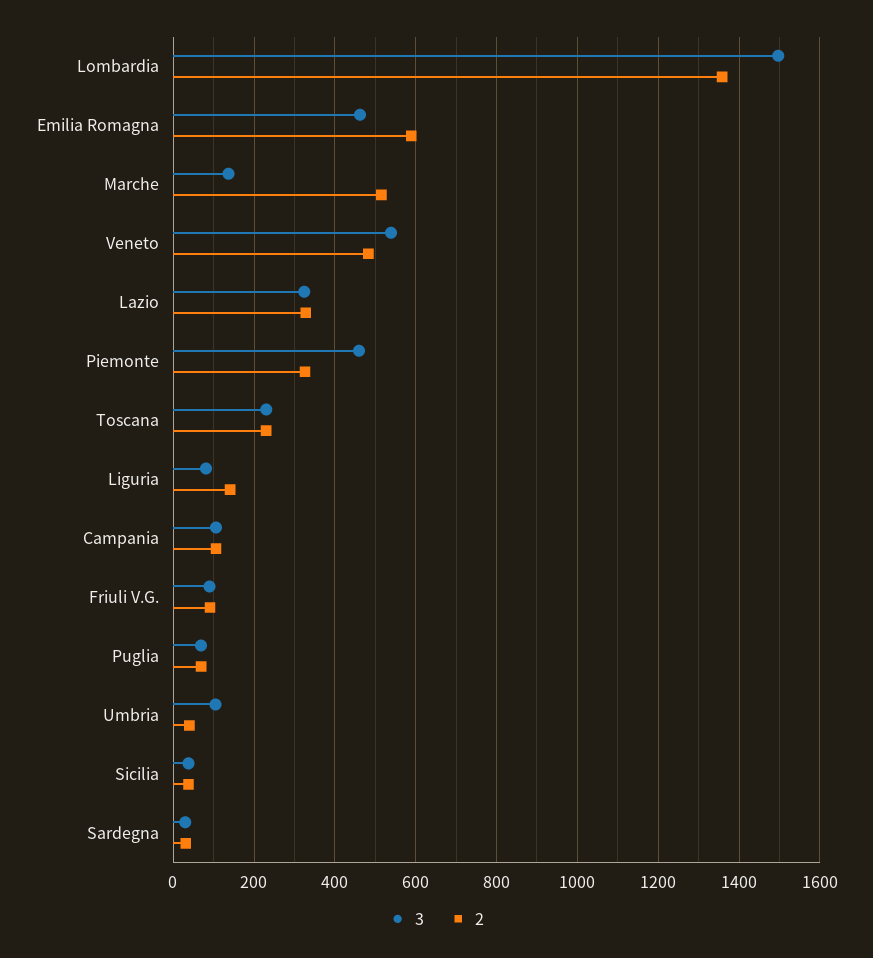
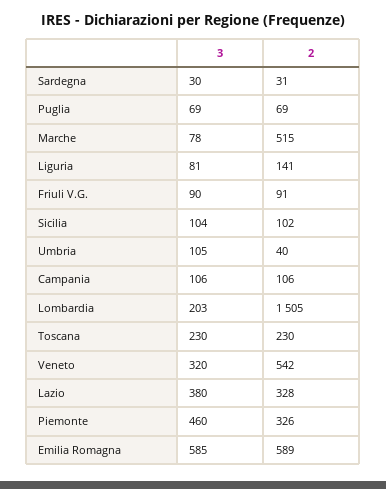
3, Lombardia: 1500 -> 203
2, Lombardia: 1360 -> 1505
3, Emilia Romagna: 460 -> 585
3, Marche: 140 -> 78
3, Veneto: 540 -> 320
2, Veneto: 480 -> 542
3, Lazio: 320 -> 380
3, Sicilia: 40 -> 104
2, Sicilia: 40 -> 102

